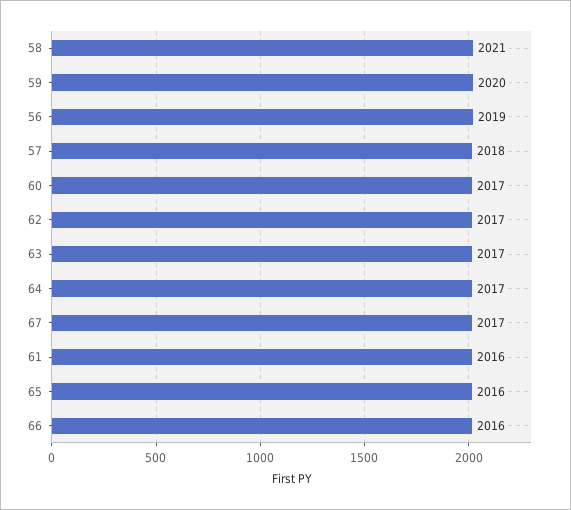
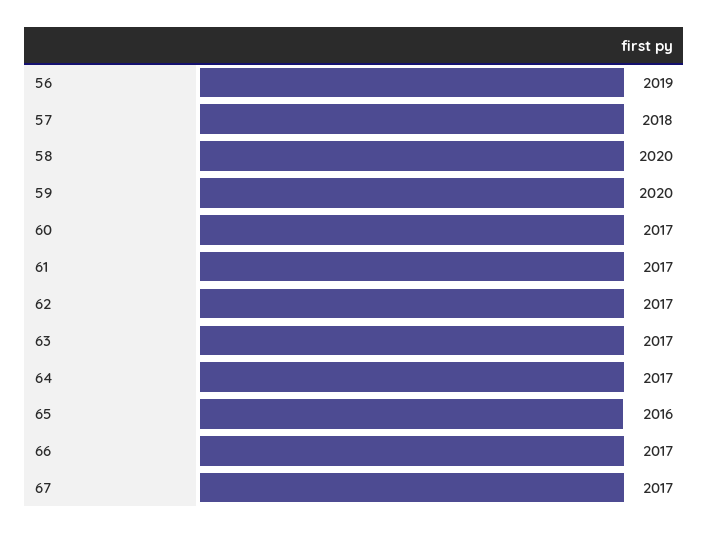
58: 2021 -> 2020
61: 2016 -> 2017
66: 2016 -> 2017

